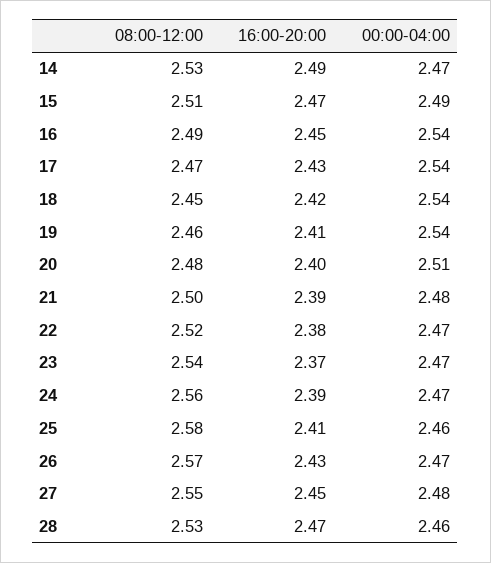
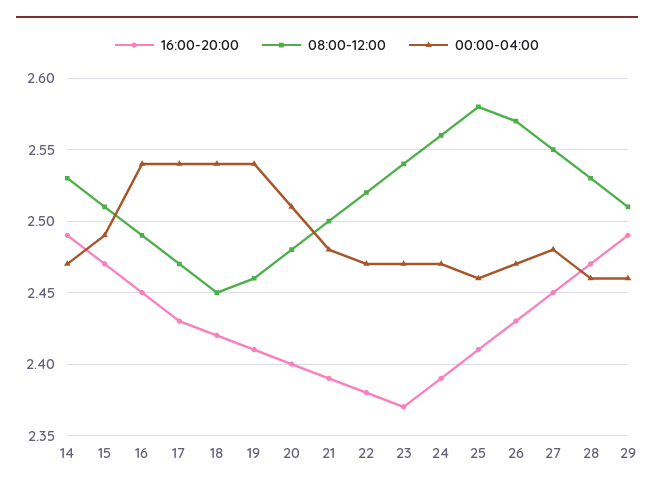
16:00-20:00, 29: none -> 2.49
08:00-12:00, 29: none -> 2.51
00:00-04:00, 29: none -> 2.46

